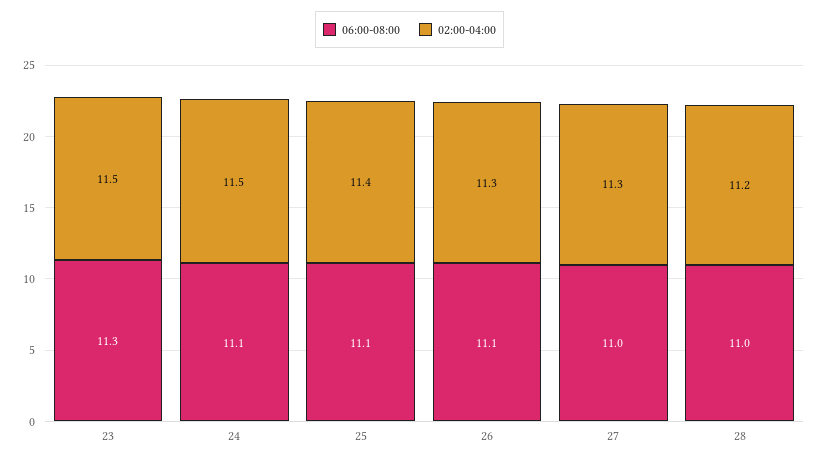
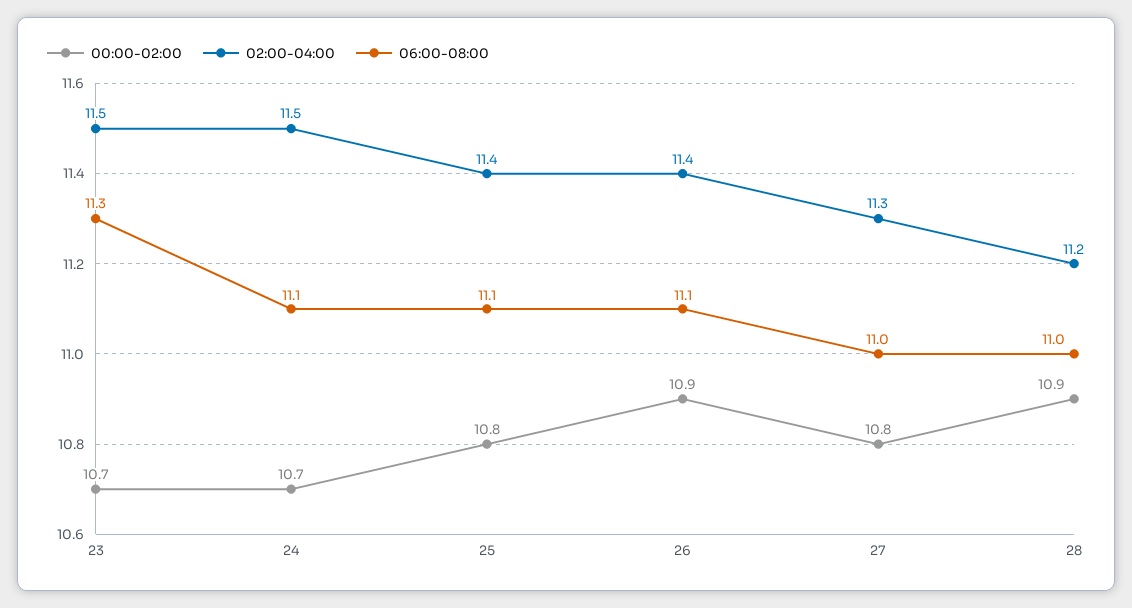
02:00-04:00, 26: 11.3 -> 11.4
00:00-02:00, 23: none -> 10.7
00:00-02:00, 24: none -> 10.7
00:00-02:00, 25: none -> 10.8
00:00-02:00, 26: none -> 10.9
00:00-02:00, 27: none -> 10.8
00:00-02:00, 28: none -> 10.9

